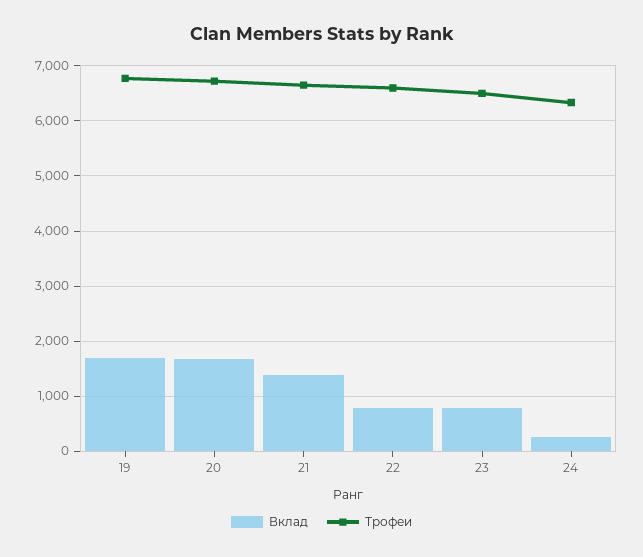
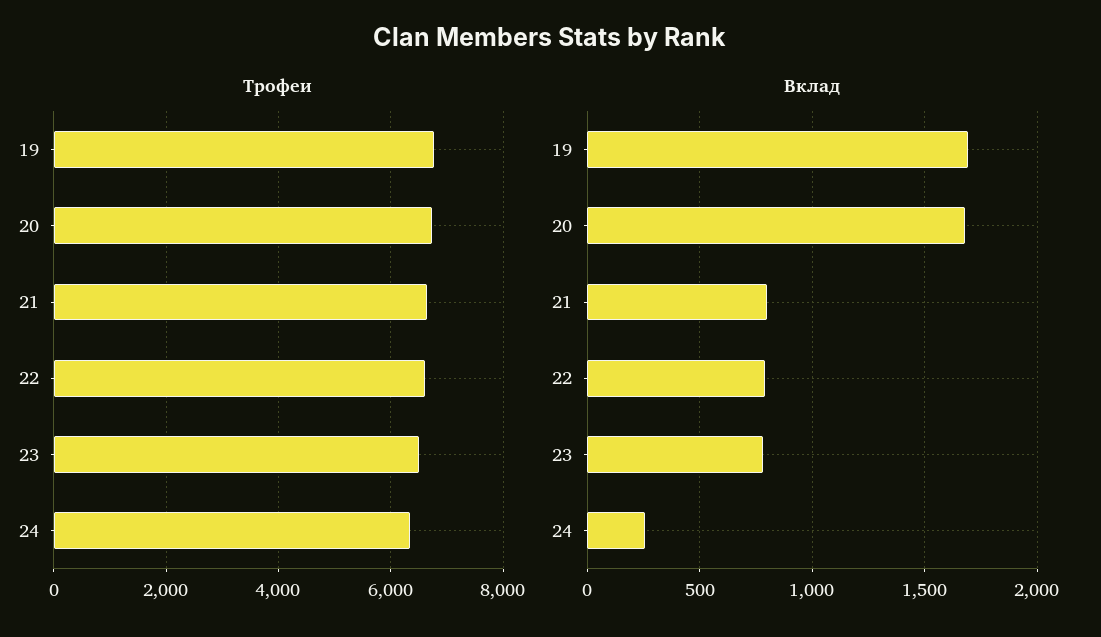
Вклад, 21: 1400 -> 800

